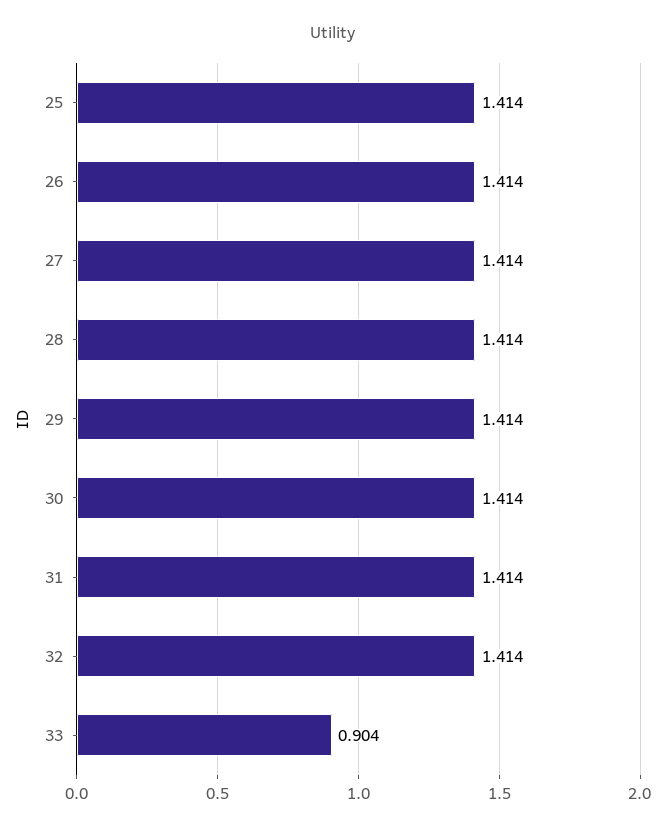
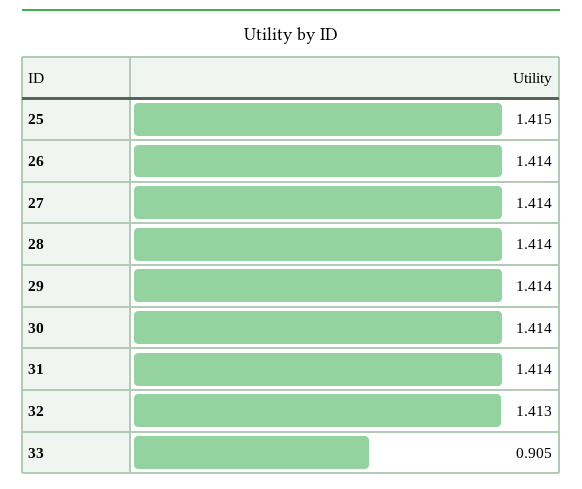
25: 1.414 -> 1.415
32: 1.414 -> 1.413
33: 0.904 -> 0.905

